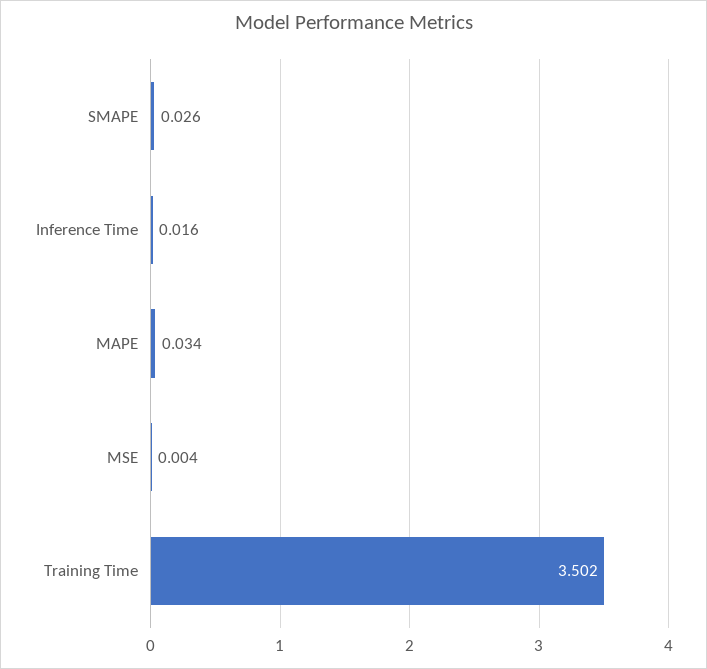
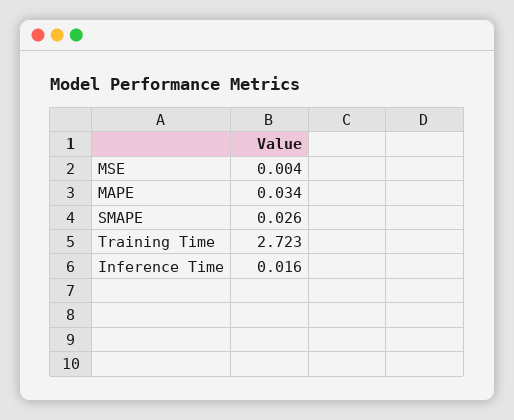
Training Time: 3.502 -> 2.723

